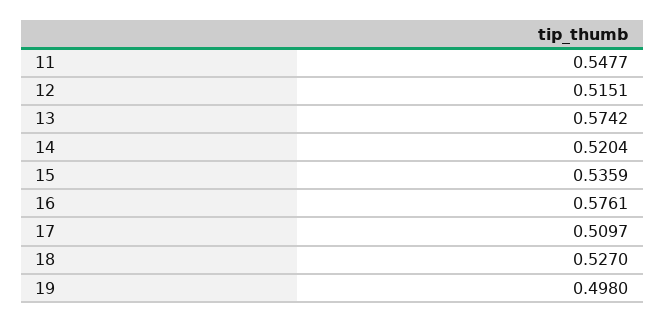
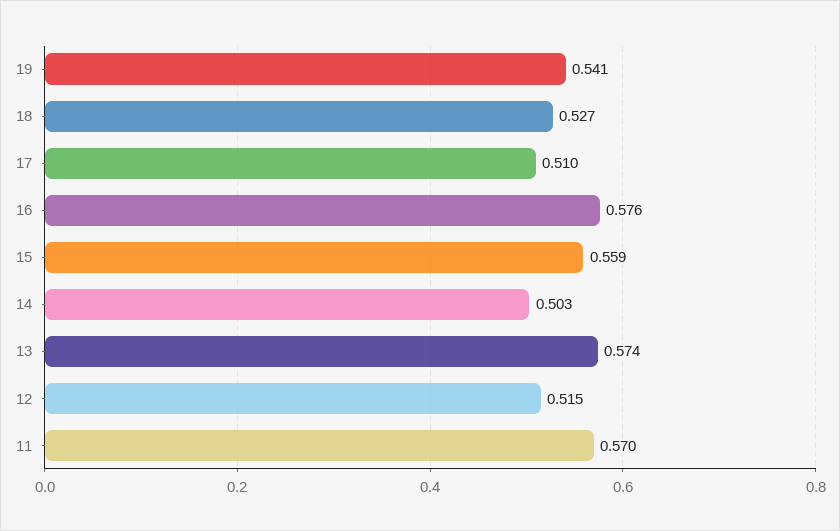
11: 0.5477 -> 0.57
14: 0.5204 -> 0.503
15: 0.5359 -> 0.559
19: 0.498 -> 0.541

